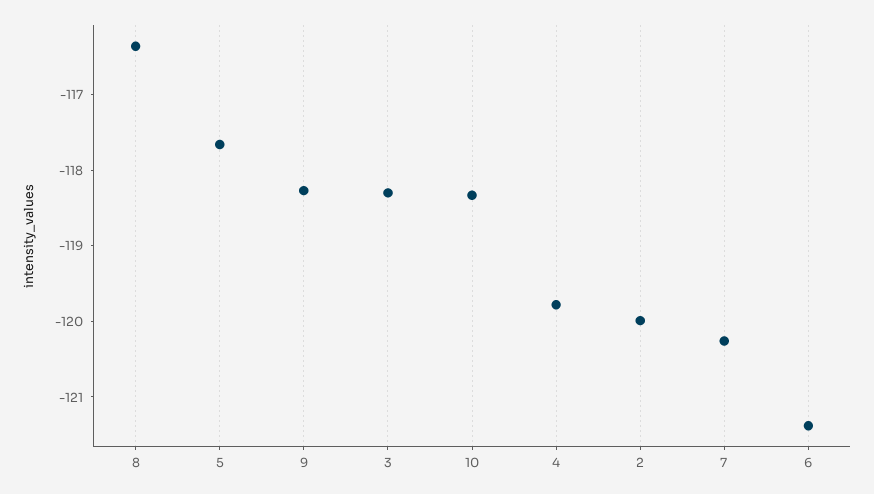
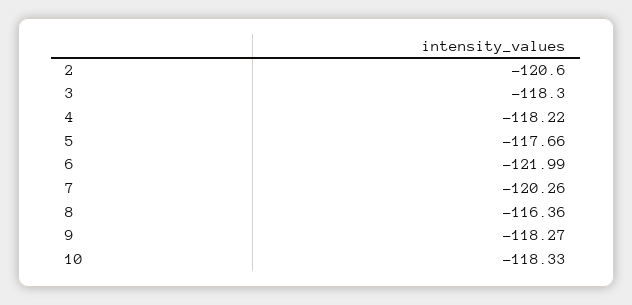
4: -119.8 -> -118.22
2: -120 -> -120.6
6: -121.4 -> -121.99

